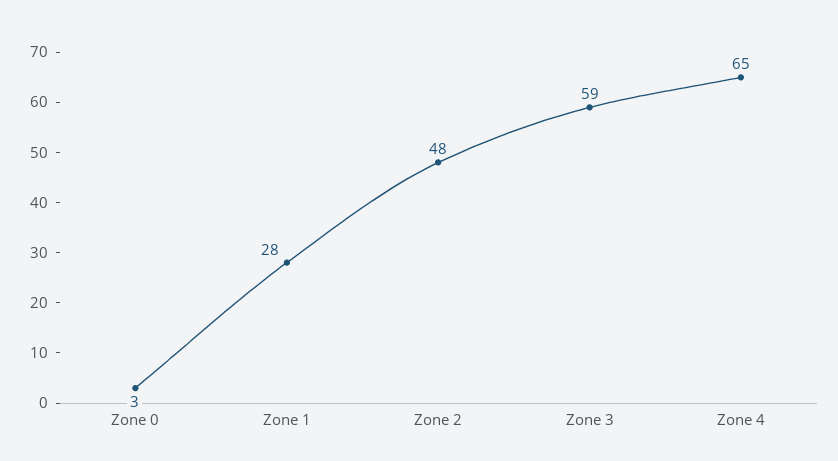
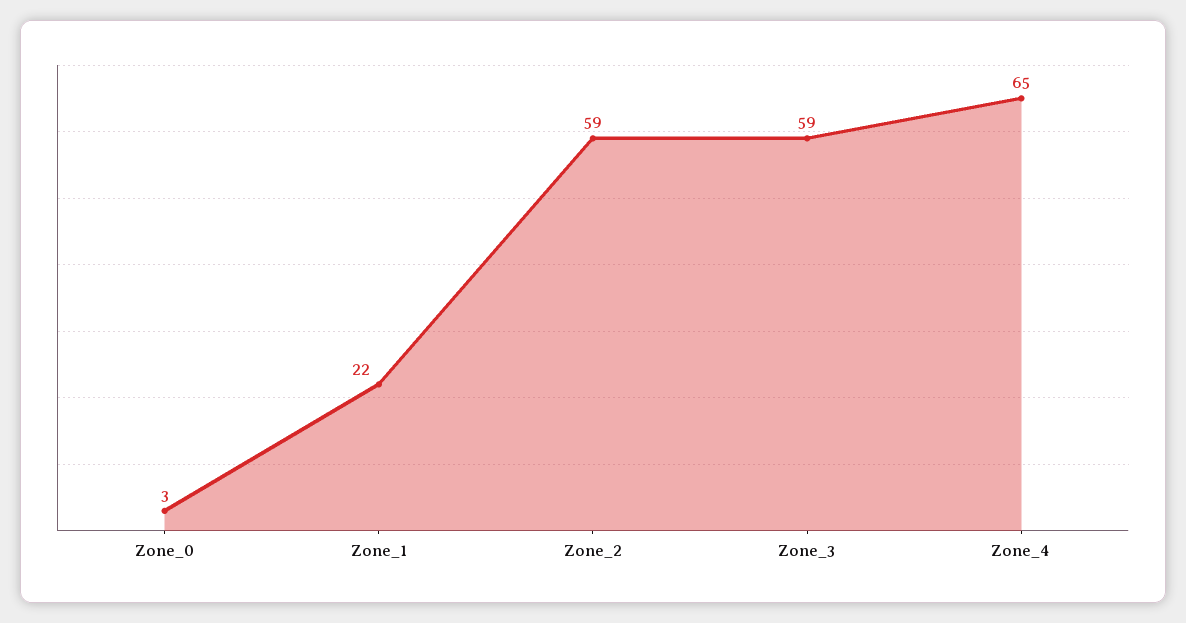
Zone 1: 28 -> 22
Zone 2: 48 -> 59

